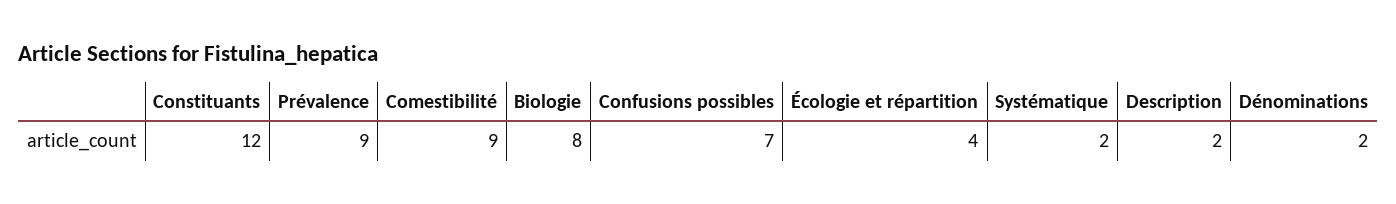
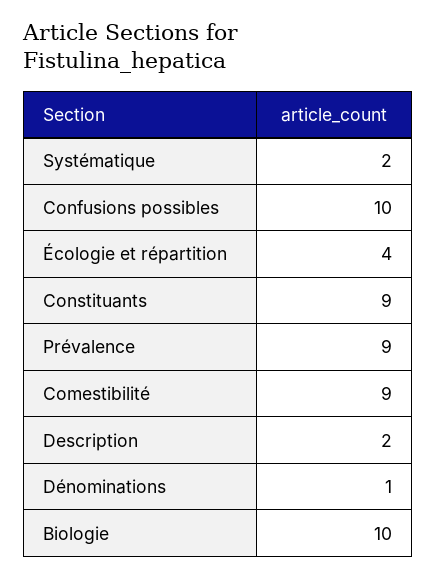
Constituants: 12 -> 9
Biologie: 8 -> 10
Confusions possibles: 7 -> 10
Dénominations: 2 -> 1

